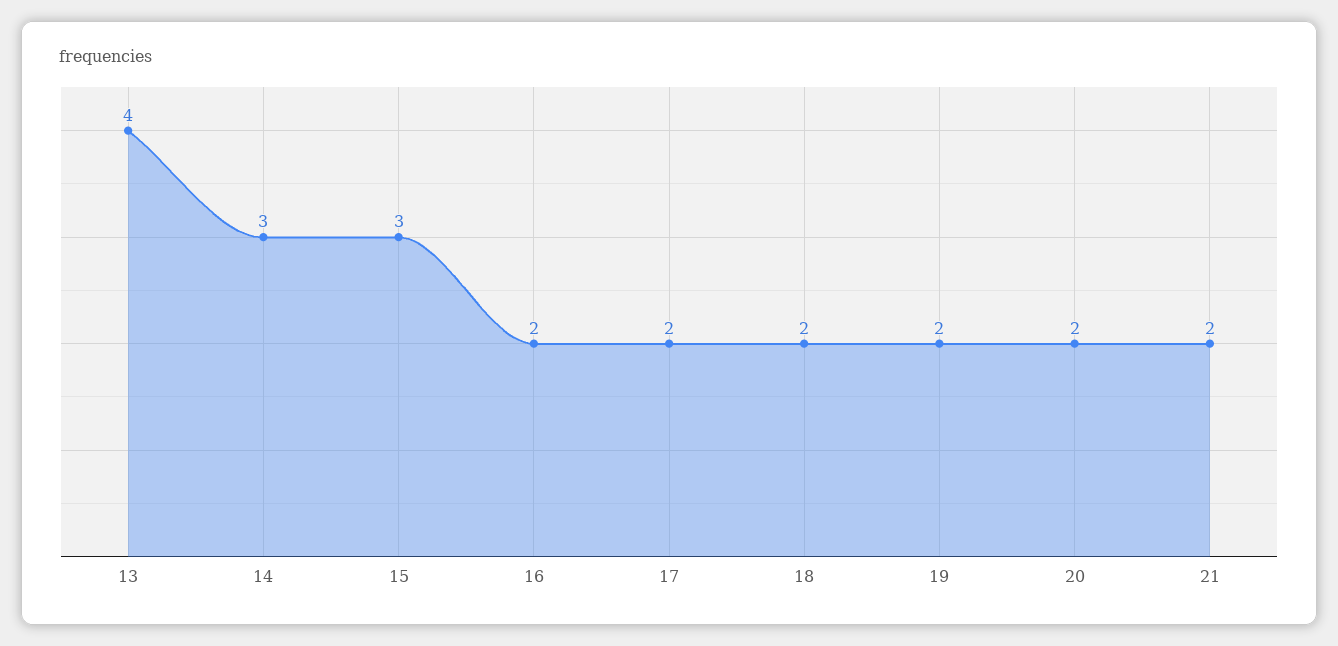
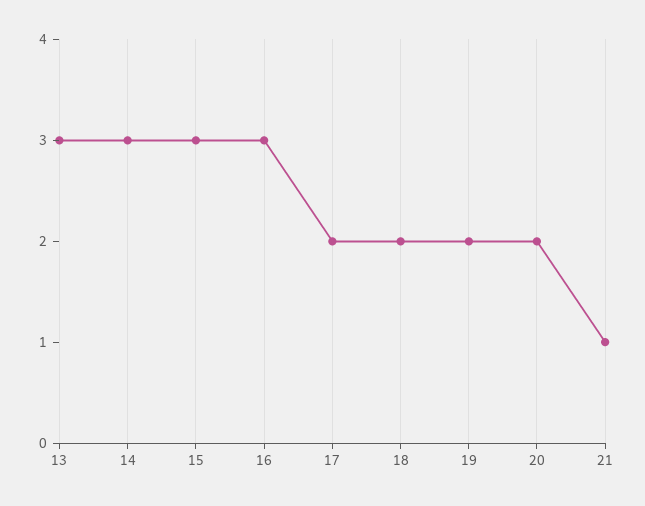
13: 4 -> 3
16: 2 -> 3
21: 2 -> 1

